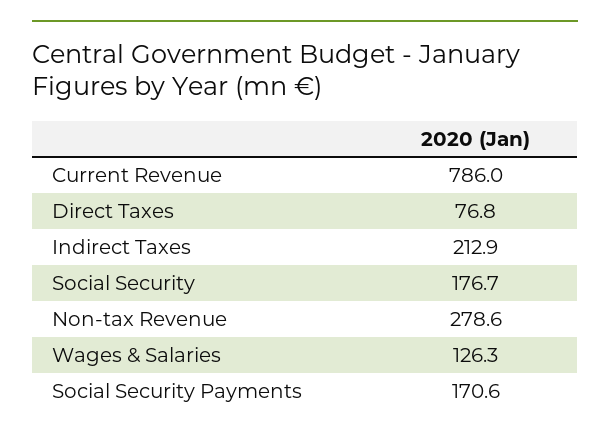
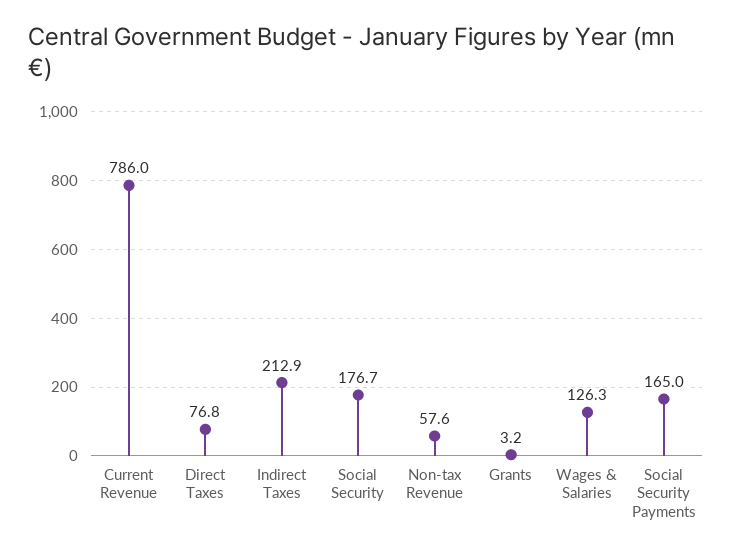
Non-tax Revenue: 278.6 -> 57.6
Social Security Payments: 170.6 -> 165
Grants: none -> 3.2

